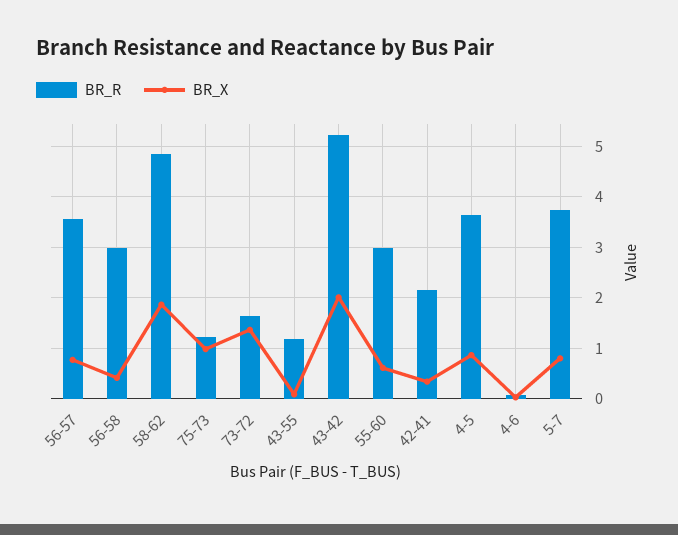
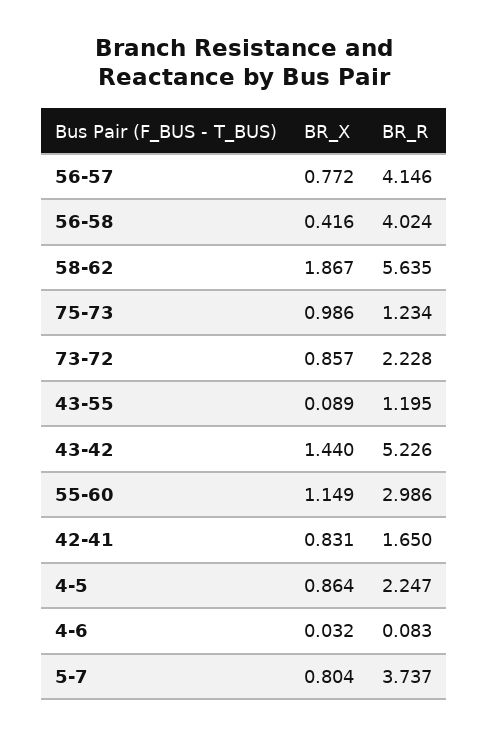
BR_R, 56-57: 3.6 -> 4.146
BR_R, 56-58: 3 -> 4.024
BR_R, 58-62: 4.8 -> 5.635
BR_R, 73-72: 1.6 -> 2.228
BR_X, 73-72: 1.4 -> 0.857
BR_X, 43-42: 2 -> 1.44
BR_X, 55-60: 0.6 -> 1.149
BR_R, 42-41: 2.2 -> 1.65
BR_X, 42-41: 0.4 -> 0.831
BR_R, 4-5: 3.6 -> 2.247

